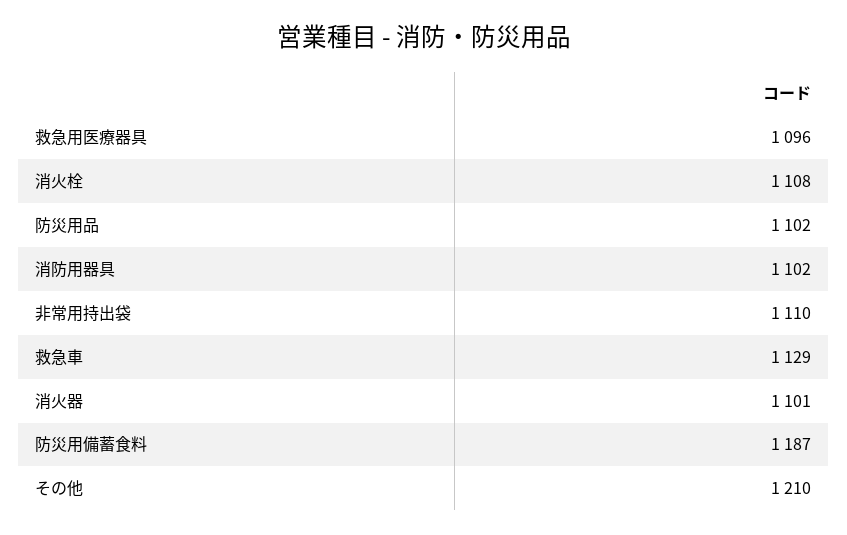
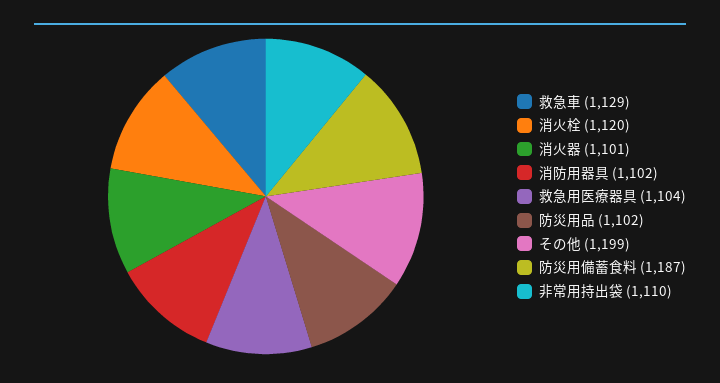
救急用医療器具: 1096 -> 1104
消火栓: 1108 -> 1120
その他: 1210 -> 1199

